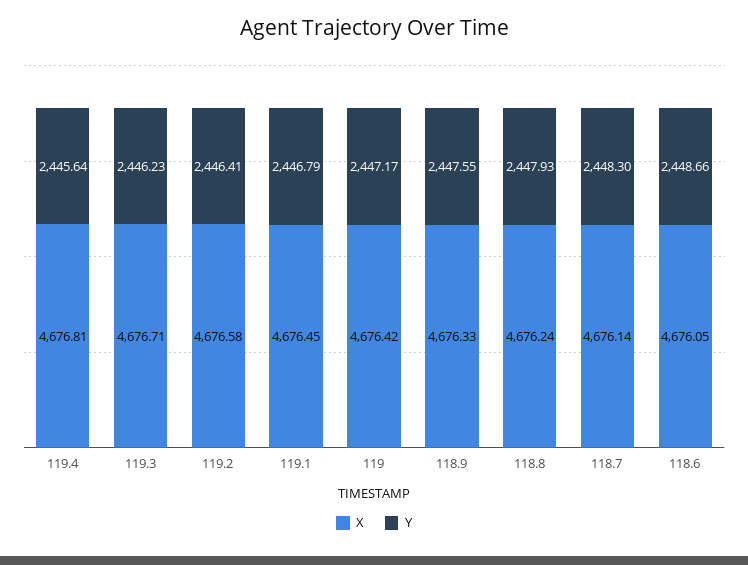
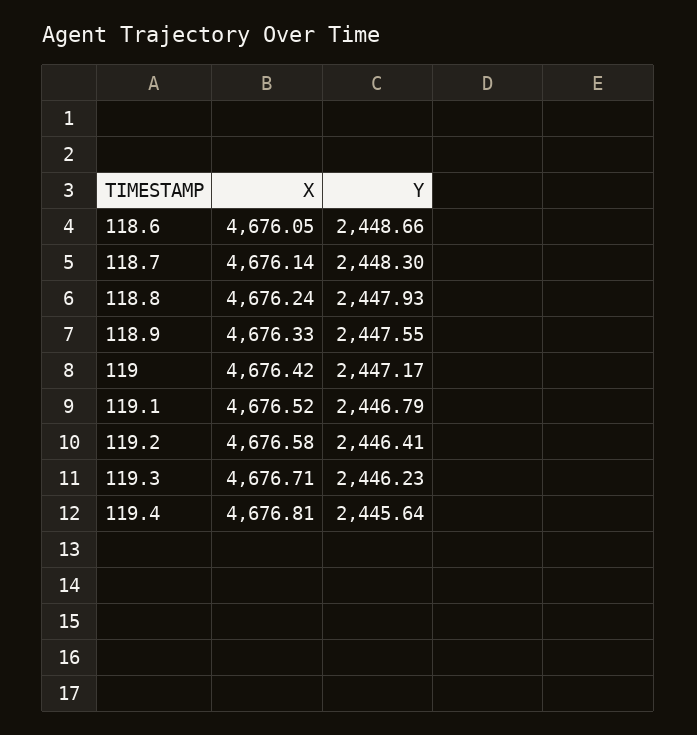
X, 119.1: 4676.45 -> 4676.52

